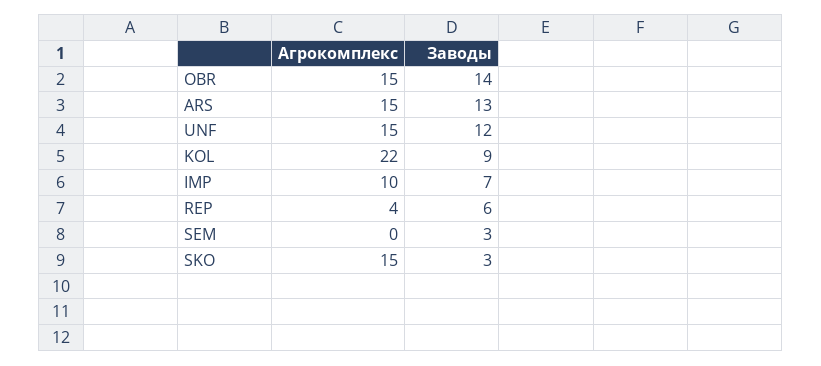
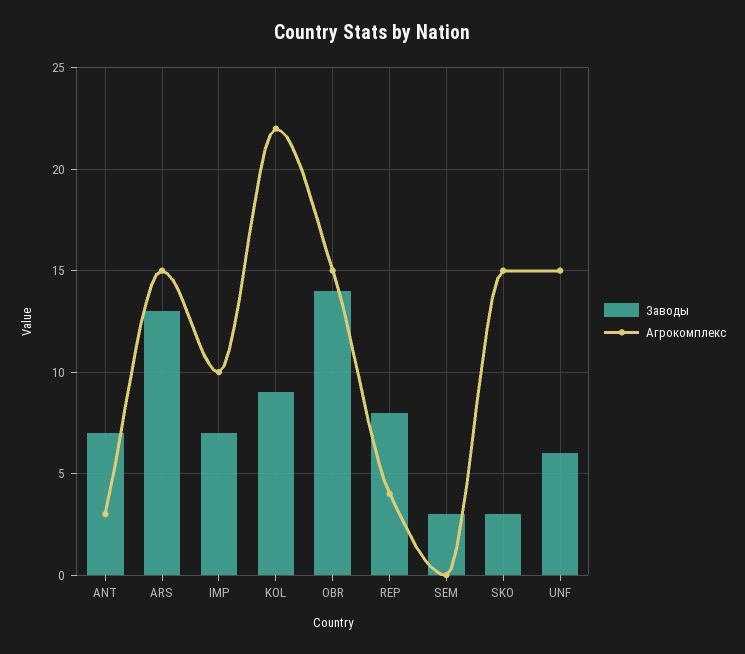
Заводы, UNF: 12 -> 6
Заводы, REP: 6 -> 8
Заводы, ANT: none -> 7
Агрокомплекс, ANT: none -> 3

